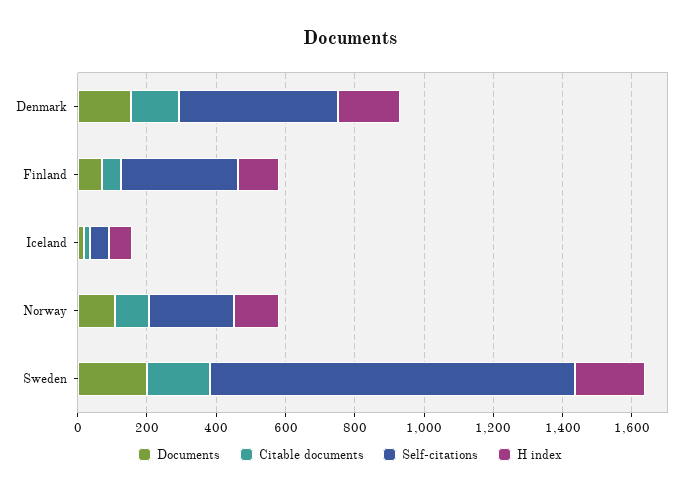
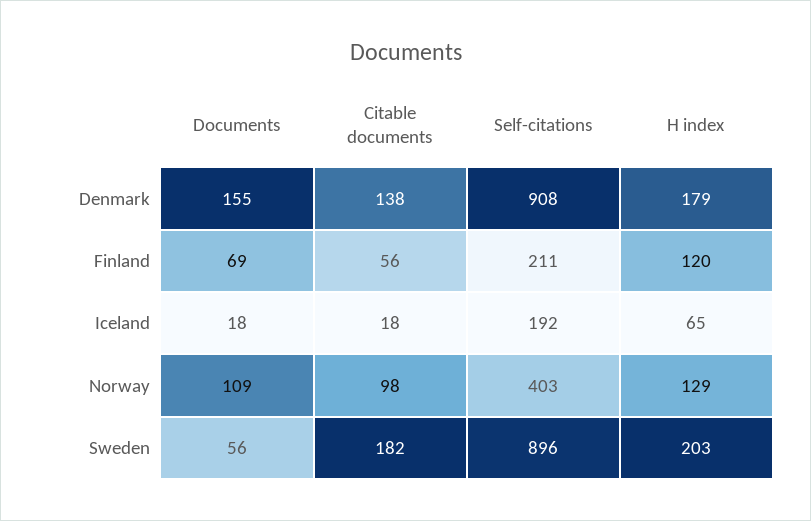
Self-citations, Denmark: 450 -> 908
Self-citations, Finland: 350 -> 211
Self-citations, Iceland: 50 -> 192
Self-citations, Norway: 250 -> 403
Documents, Sweden: 200 -> 56
Self-citations, Sweden: 1050 -> 896

